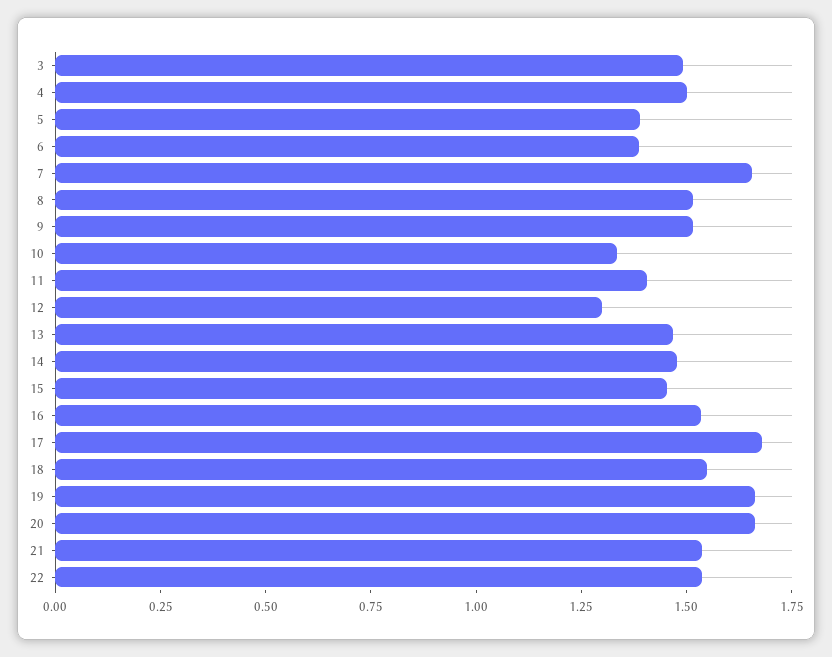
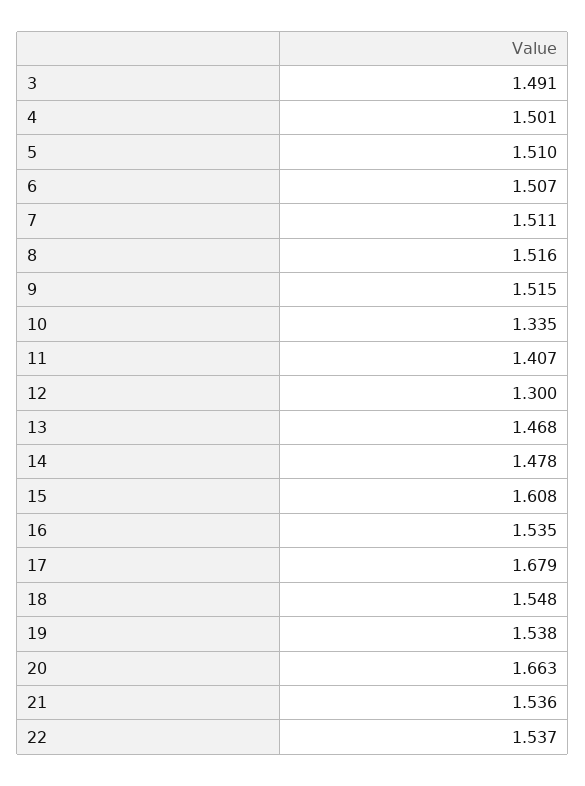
5: 1.4 -> 1.51
6: 1.4 -> 1.507
7: 1.65 -> 1.511
15: 1.45 -> 1.608
19: 1.65 -> 1.538

